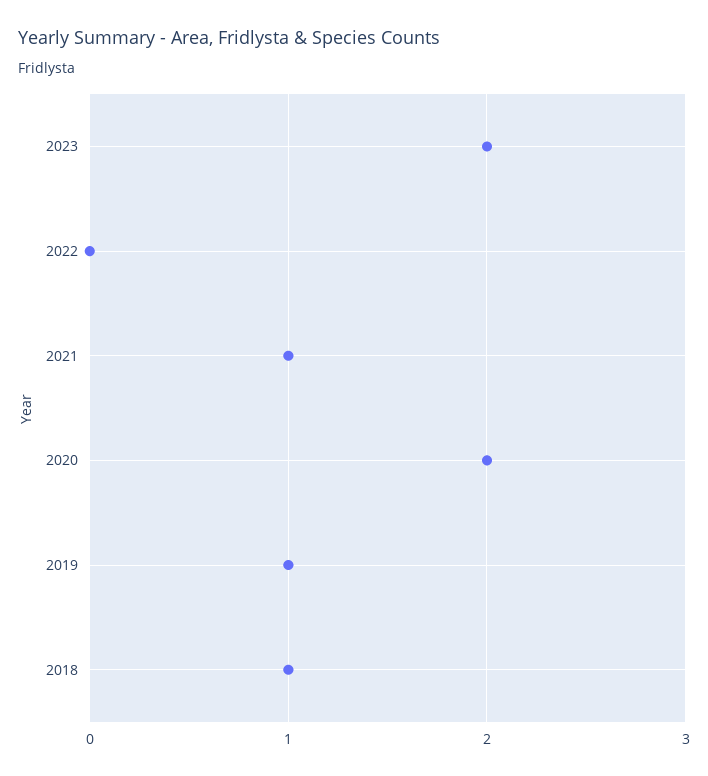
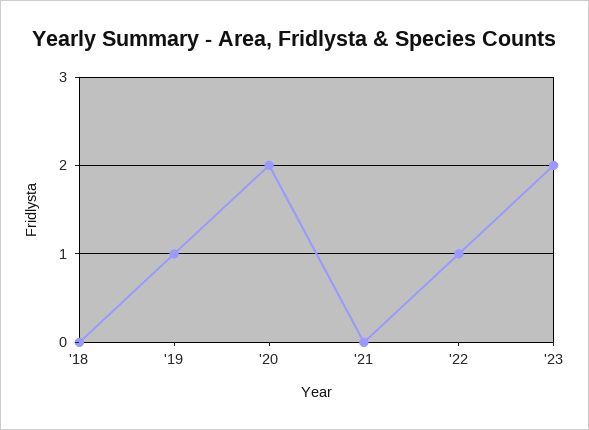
2022: 0 -> 1
2021: 1 -> 0
2018: 1 -> 0

